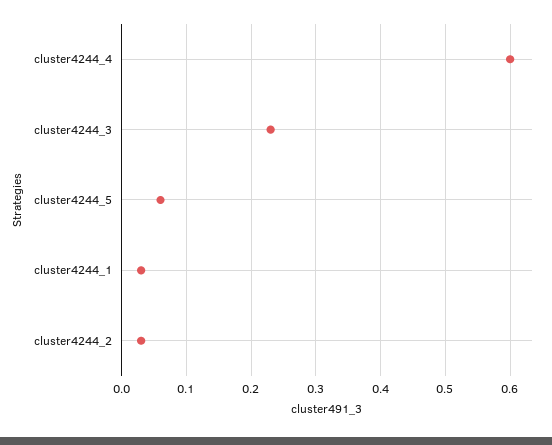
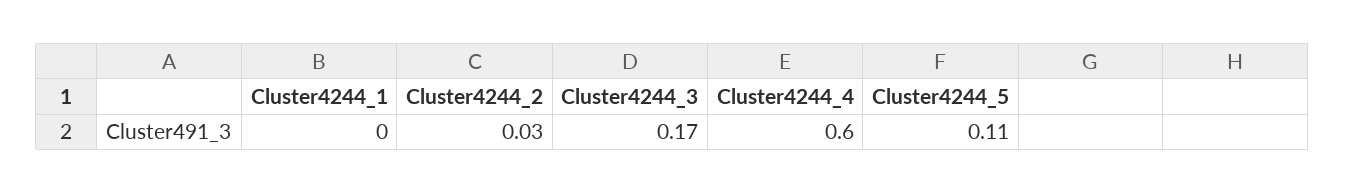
cluster4244_3: 0.23 -> 0.17
cluster4244_5: 0.06 -> 0.11
cluster4244_1: 0.03 -> 0

